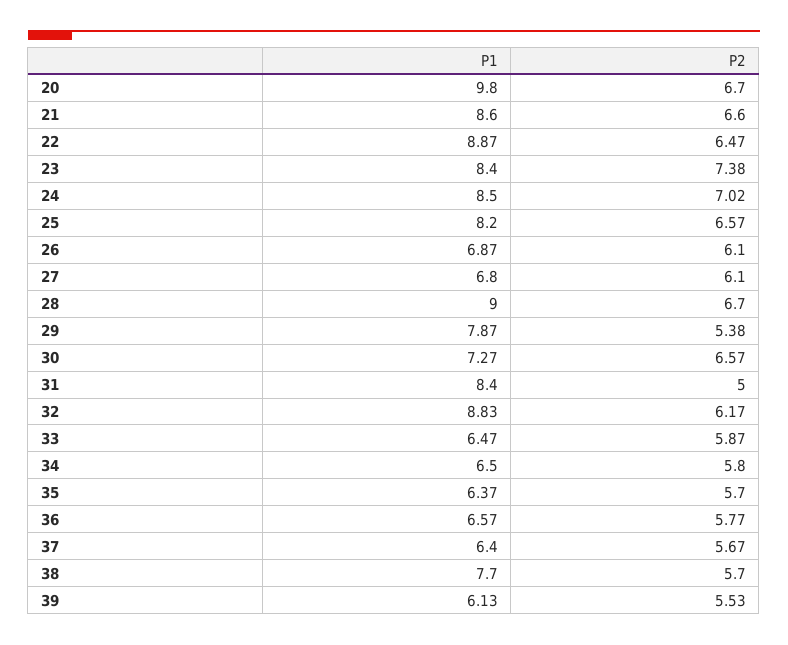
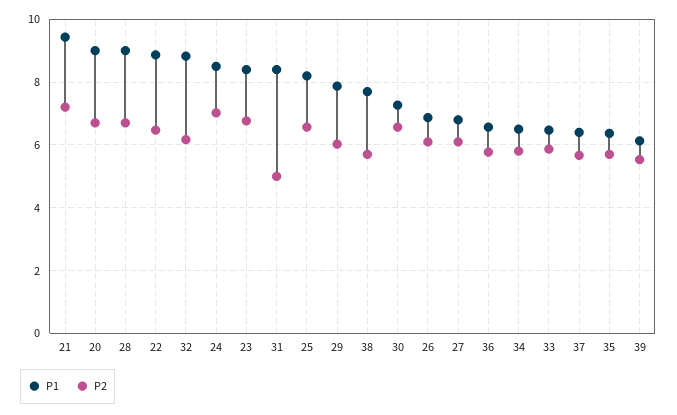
P1, 20: 9.8 -> 9
P1, 21: 8.6 -> 9.4
P2, 21: 6.6 -> 7.2
P2, 23: 7.38 -> 6.8
P2, 29: 5.38 -> 6

